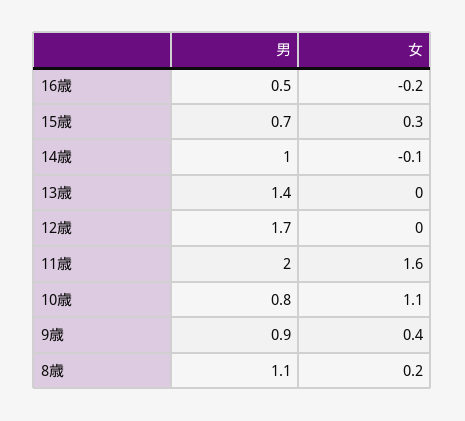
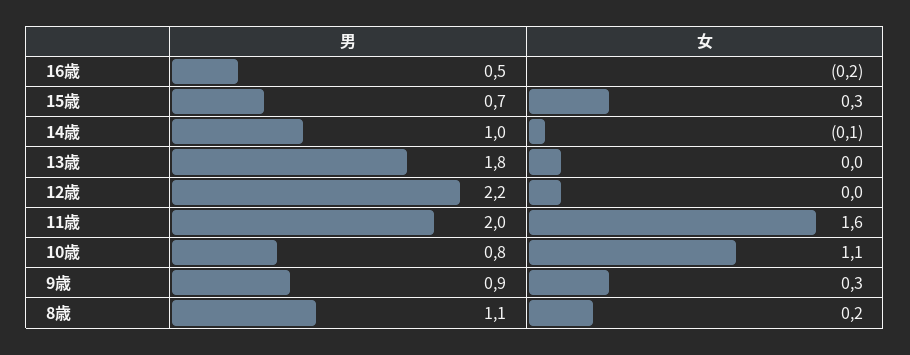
男, 13歳: 1.4 -> 1.8
男, 12歳: 1.7 -> 2.2
女, 9歳: 0.4 -> 0.3

